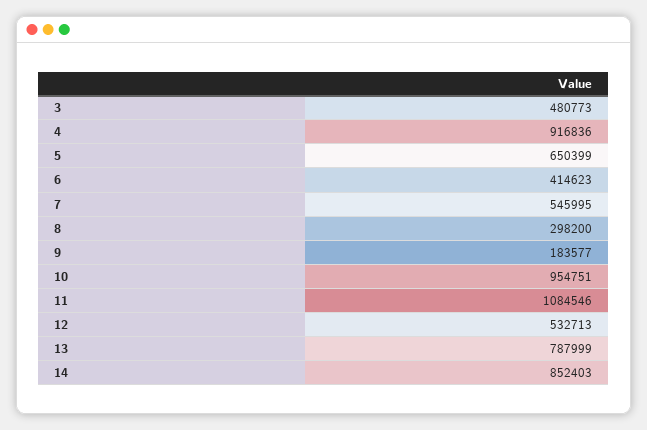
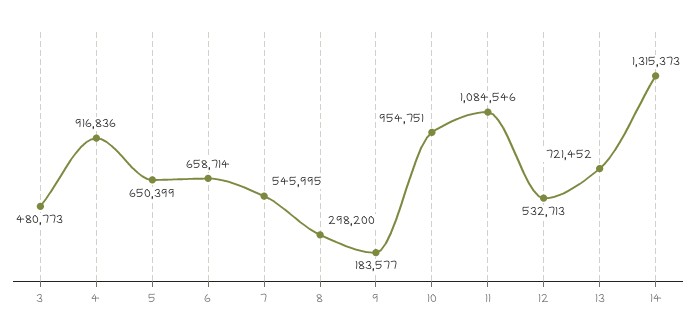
6: 414623 -> 658714
13: 787999 -> 721452
14: 852403 -> 1315373

